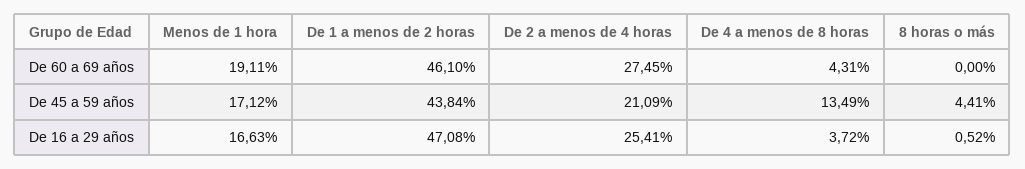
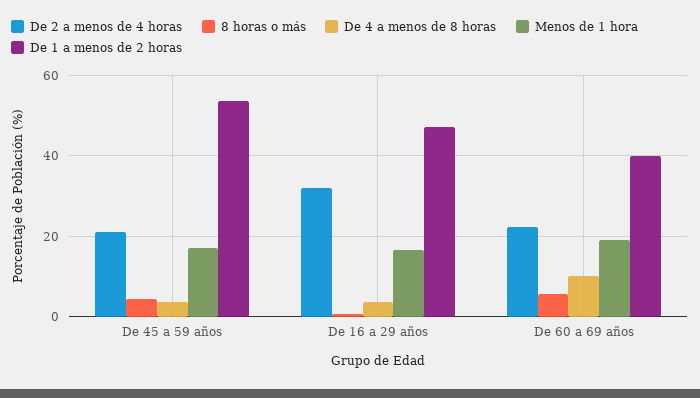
De 1 a menos de 2 horas, De 60 a 69 años: 46.1 -> 40
De 2 a menos de 4 horas, De 60 a 69 años: 27.45 -> 22
De 4 a menos de 8 horas, De 60 a 69 años: 4.31 -> 10
8 horas o más, De 60 a 69 años: 0 -> 6
De 1 a menos de 2 horas, De 45 a 59 años: 43.84 -> 54
De 4 a menos de 8 horas, De 45 a 59 años: 13.49 -> 4
De 2 a menos de 4 horas, De 16 a 29 años: 25.41 -> 32

